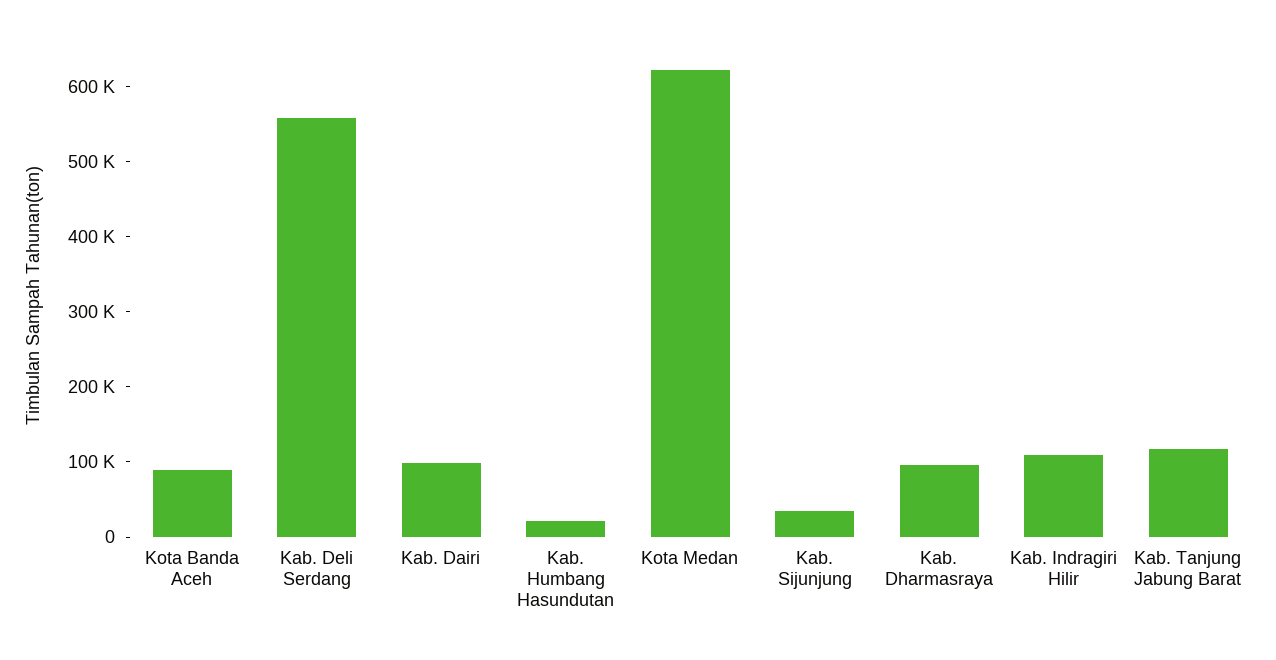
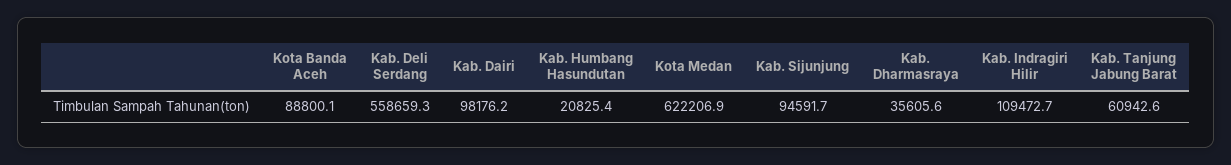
Kab. Sijunjung: 40000 -> 94591.7
Kab. Dharmasraya: 100000 -> 35605.6
Kab. Tanjung Jabung Barat: 120000 -> 60942.6

